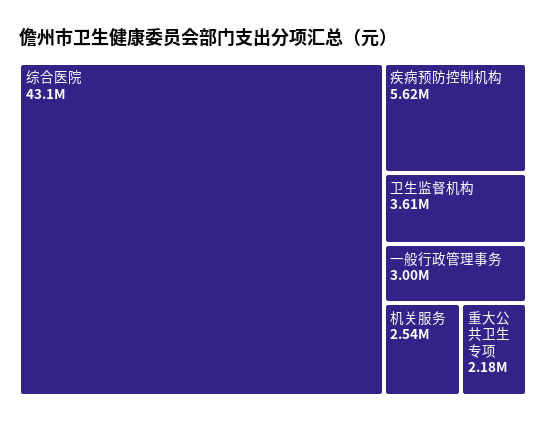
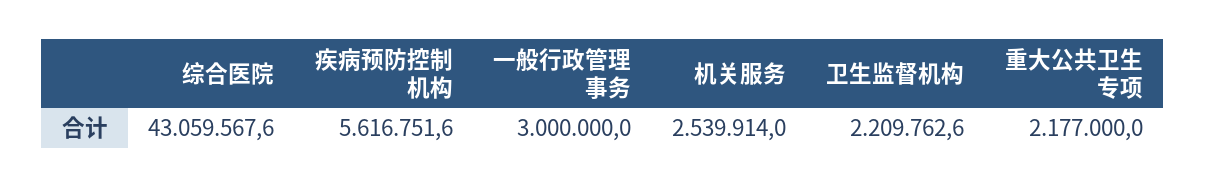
卫生监督机构: 3610000 -> 2209762.6

